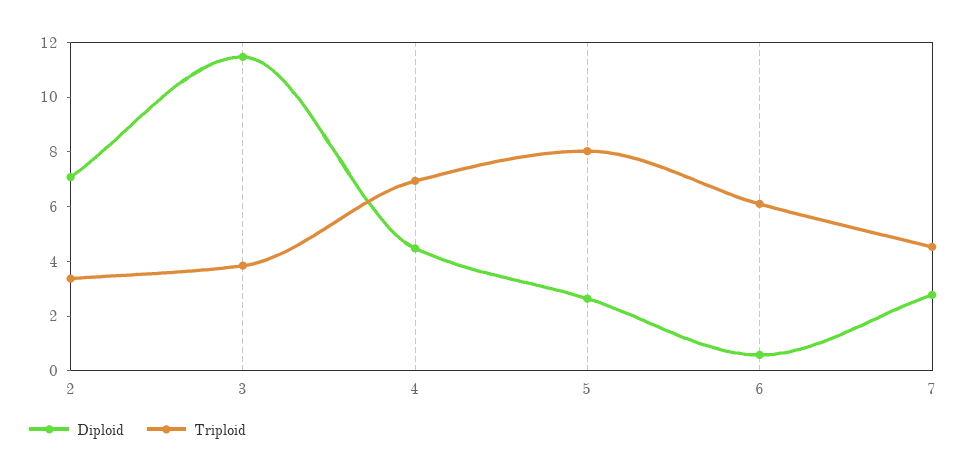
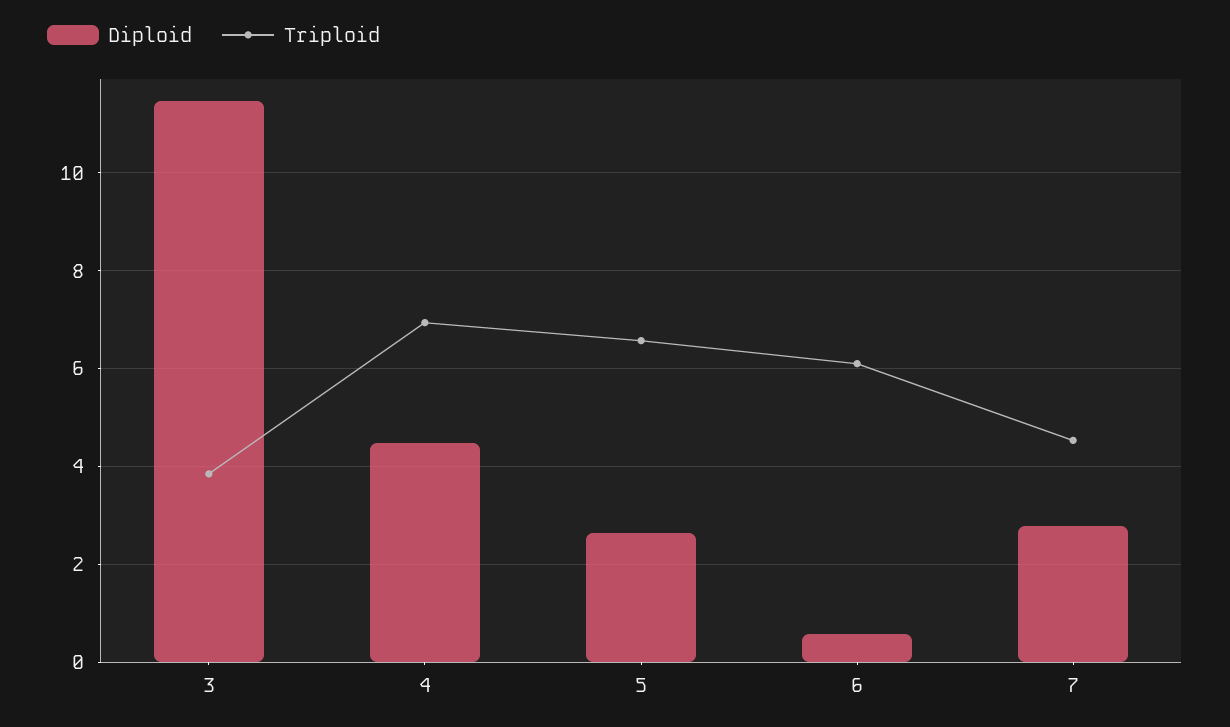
Diploid, 2: 7 -> none
Triploid, 2: 3.5 -> none
Triploid, 5: 8 -> 6.6

